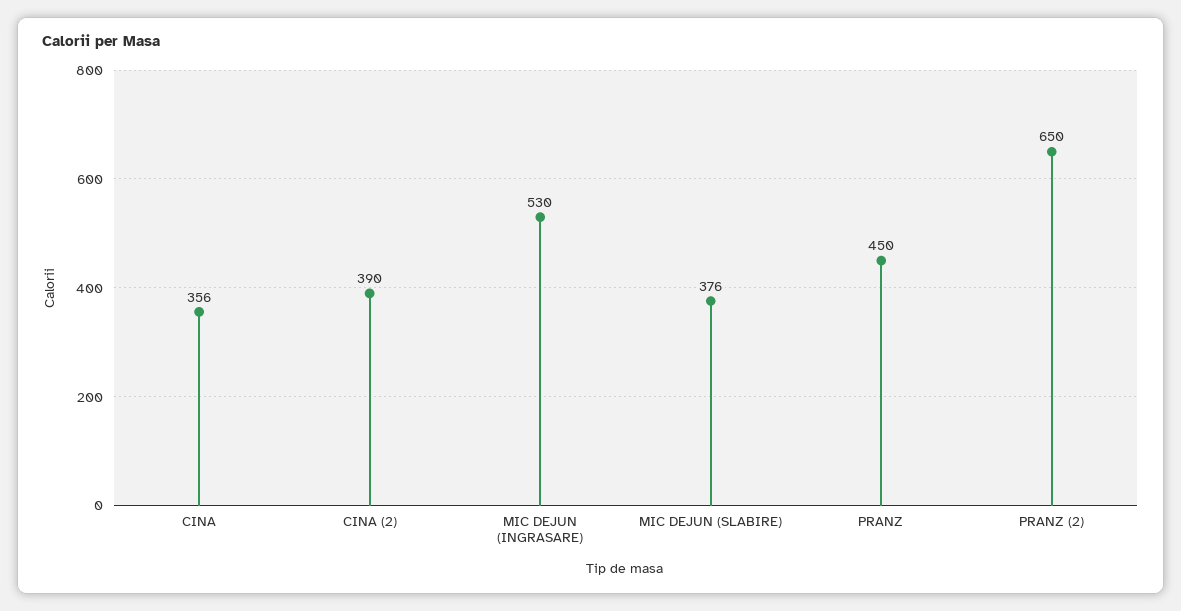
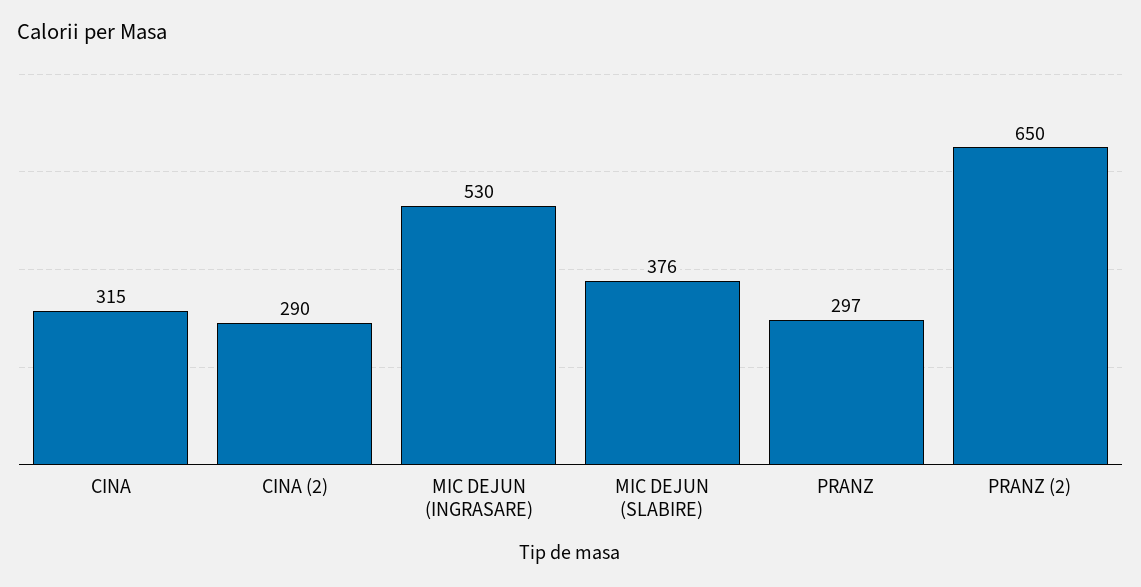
CINA: 356 -> 315
CINA (2): 390 -> 290
PRANZ: 450 -> 297

